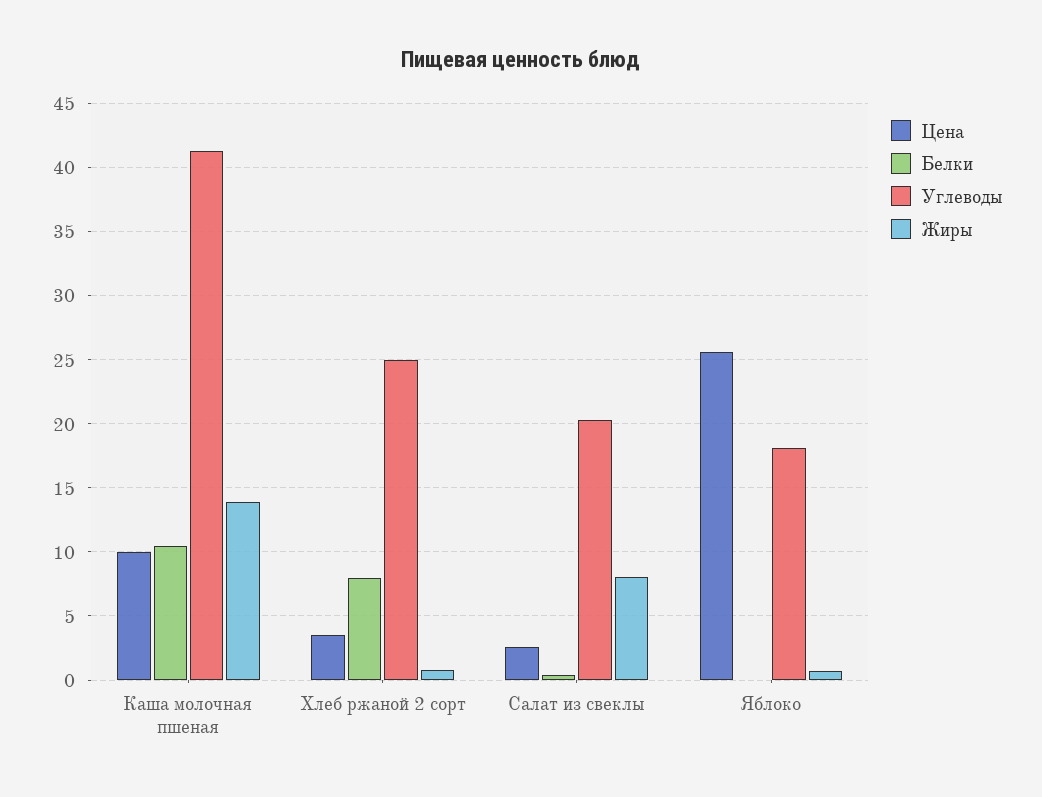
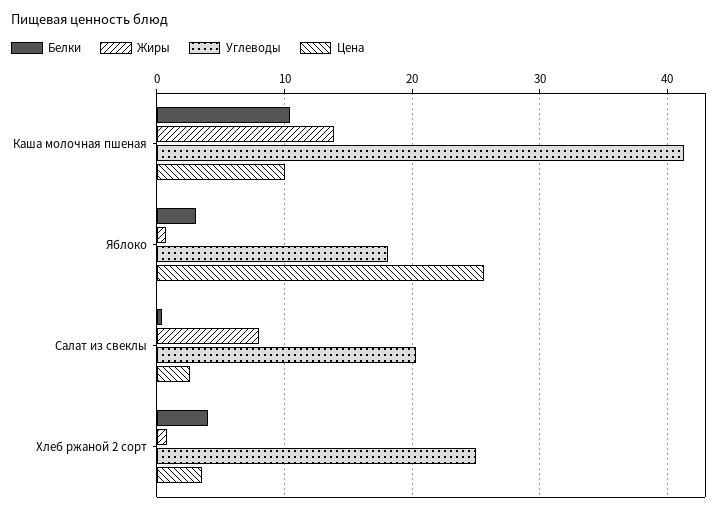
Белки, Хлеб ржаной 2 сорт: 8 -> 4
Белки, Яблоко: 0 -> 3

